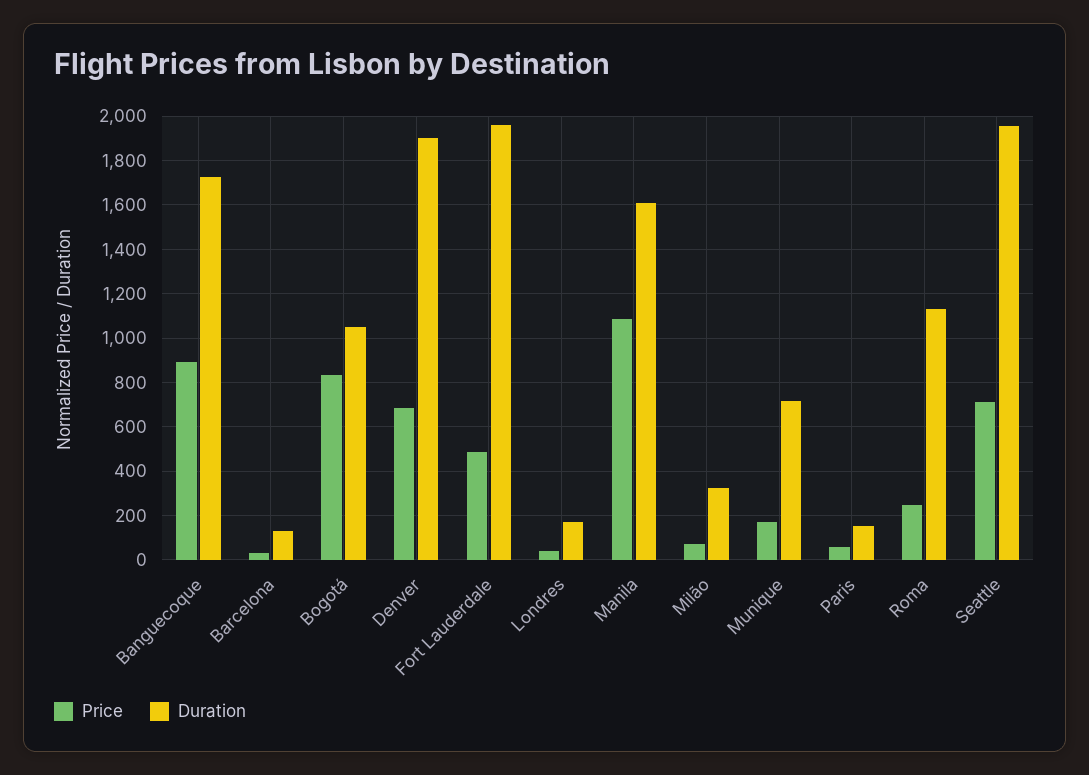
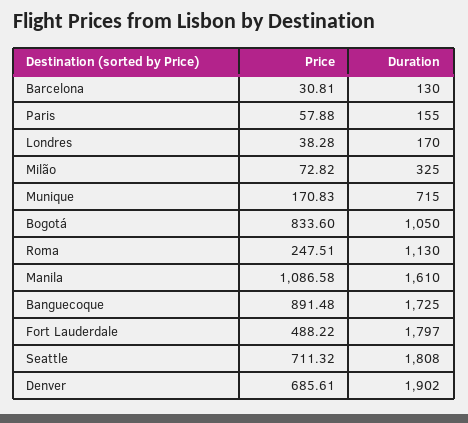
Duration, Fort Lauderdale: 1950 -> 1797
Duration, Seattle: 1950 -> 1808

